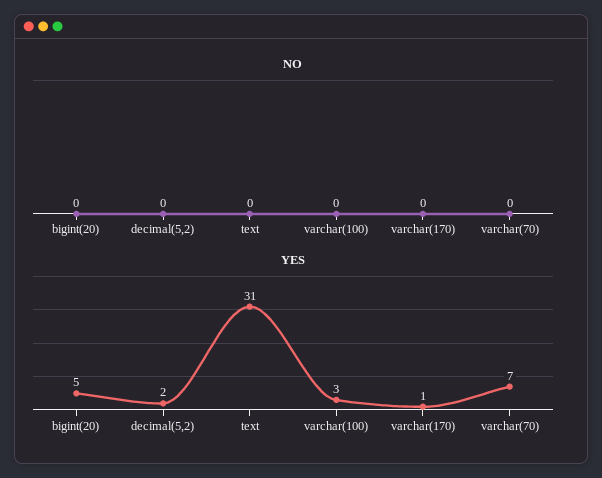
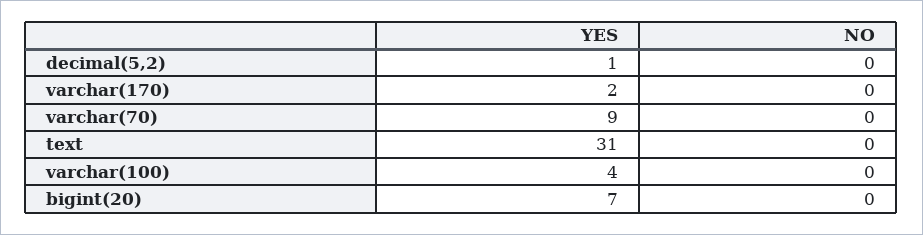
YES, bigint(20): 5 -> 7
YES, decimal(5,2): 2 -> 1
YES, varchar(100): 3 -> 4
YES, varchar(170): 1 -> 2
YES, varchar(70): 7 -> 9

